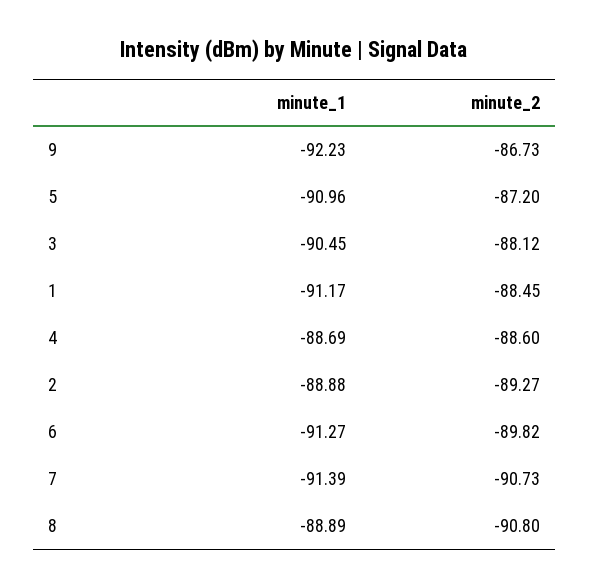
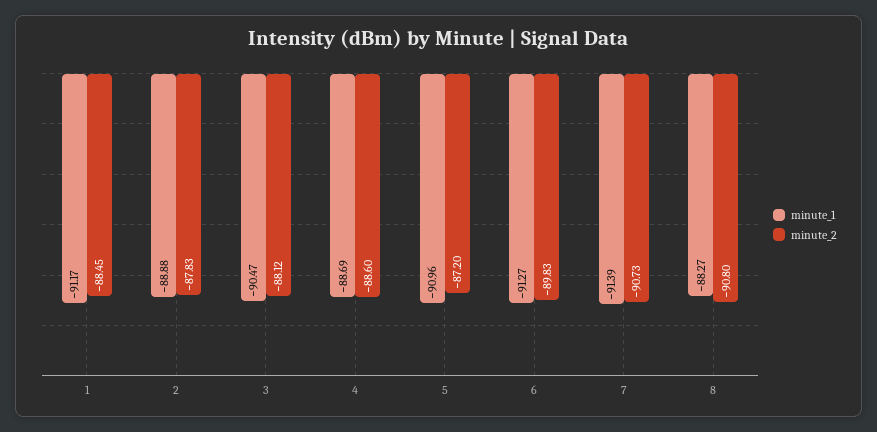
minute_1, 9: -92.23 -> none
minute_2, 9: -86.73 -> none
minute_1, 3: -90.45 -> -90.47
minute_2, 2: -89.27 -> -87.83
minute_2, 6: -89.82 -> -89.83
minute_1, 8: -88.89 -> -88.27

